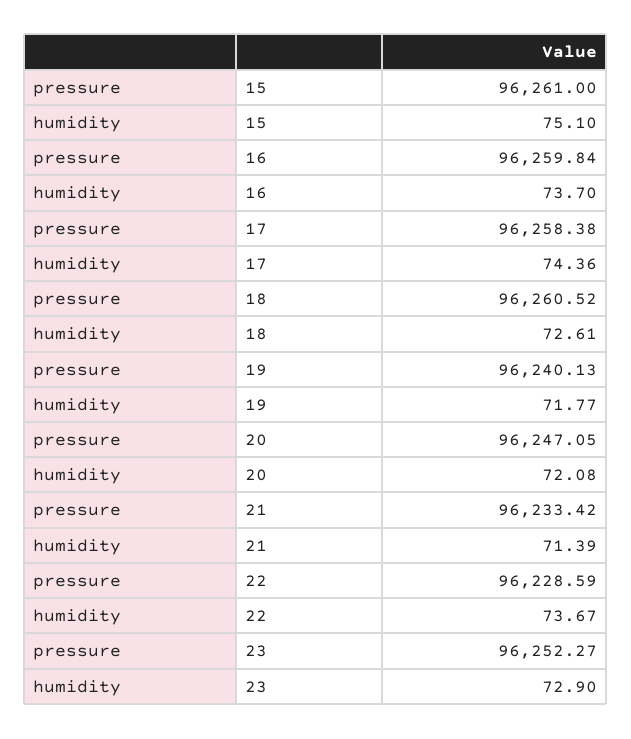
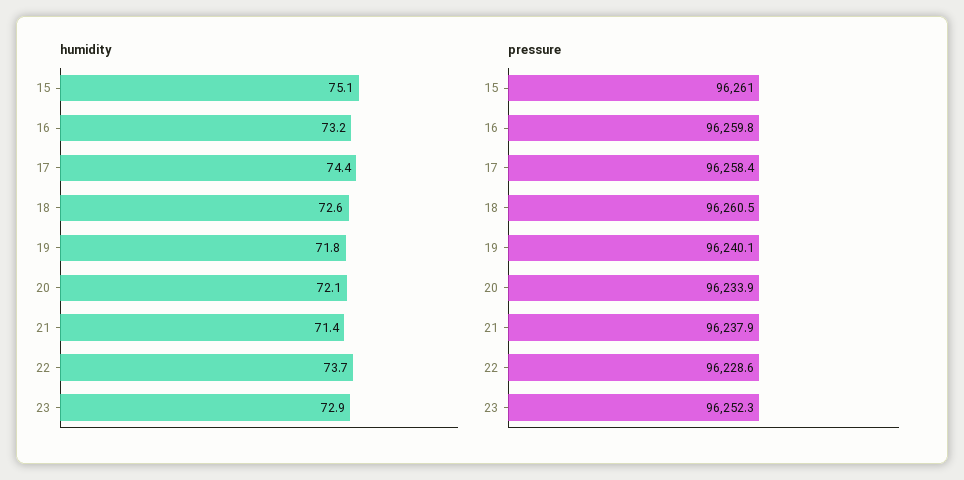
humidity, 16: 73.7 -> 73.2
pressure, 20: 96247.05 -> 96233.9
pressure, 21: 96233.42 -> 96237.9

